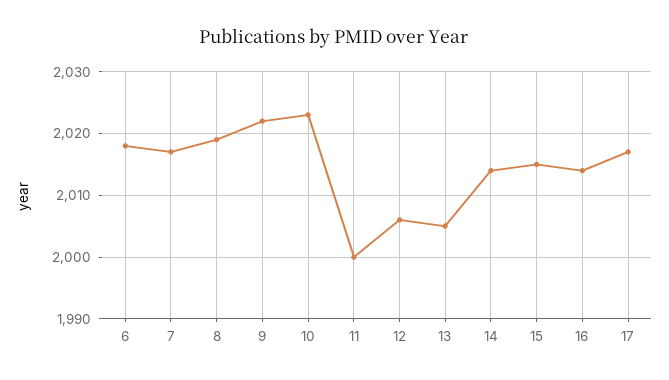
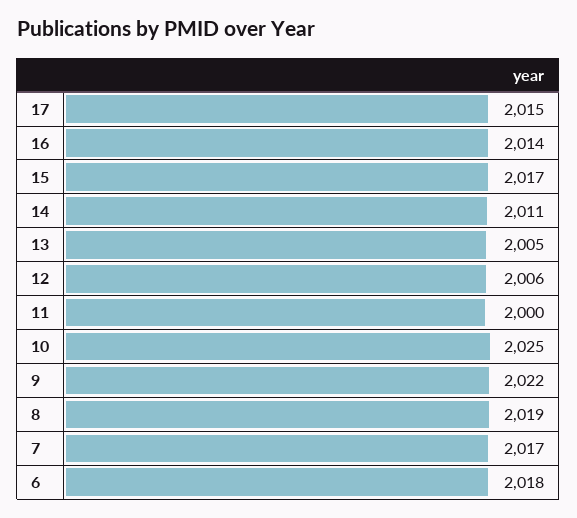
10: 2023 -> 2025
14: 2014 -> 2011
15: 2015 -> 2017
17: 2017 -> 2015

